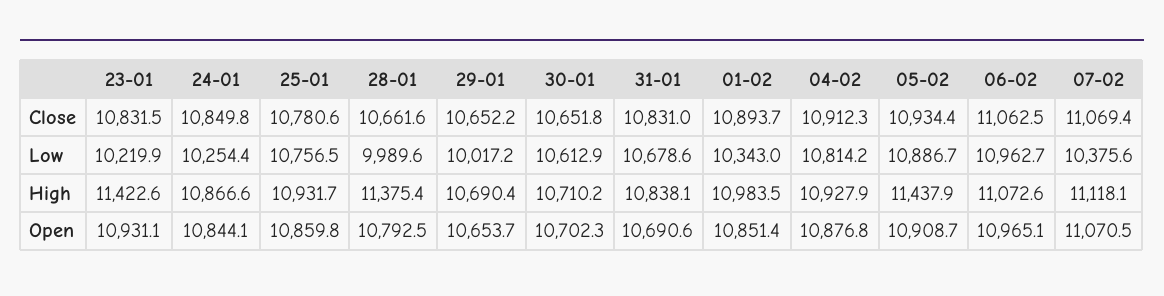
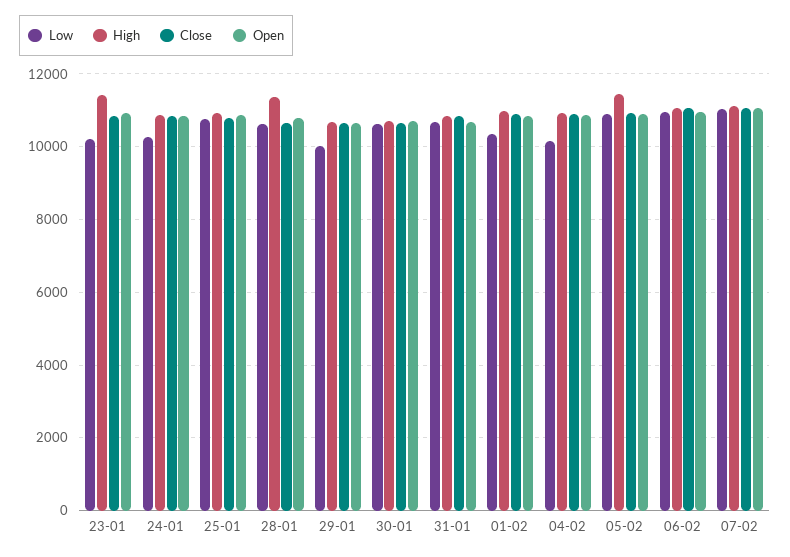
Low, 28-01: 9989.6 -> 10600
Low, 04-02: 10814.2 -> 10200
Low, 07-02: 10375.6 -> 11000

